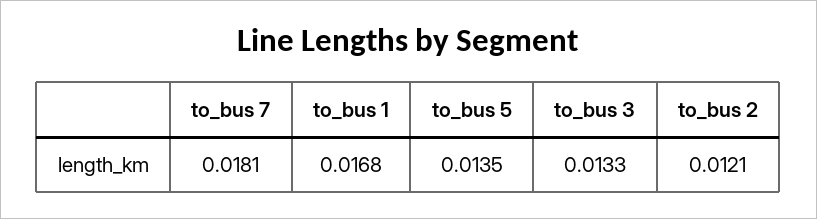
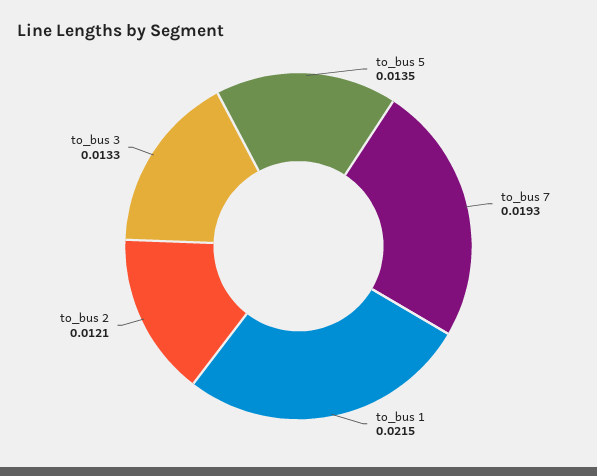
to_bus 7: 0.0181 -> 0.0193
to_bus 1: 0.0168 -> 0.0215

